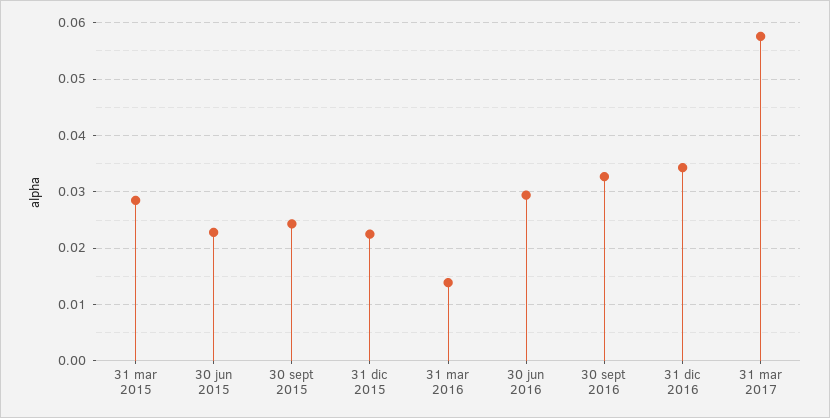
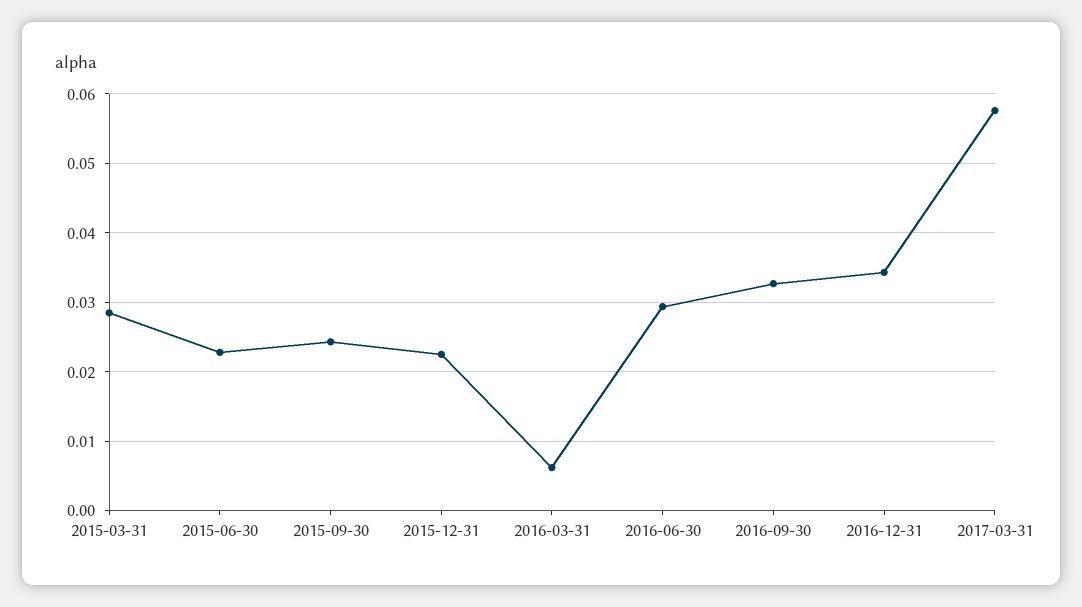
31 mar 2016: 0.014 -> 0.006

